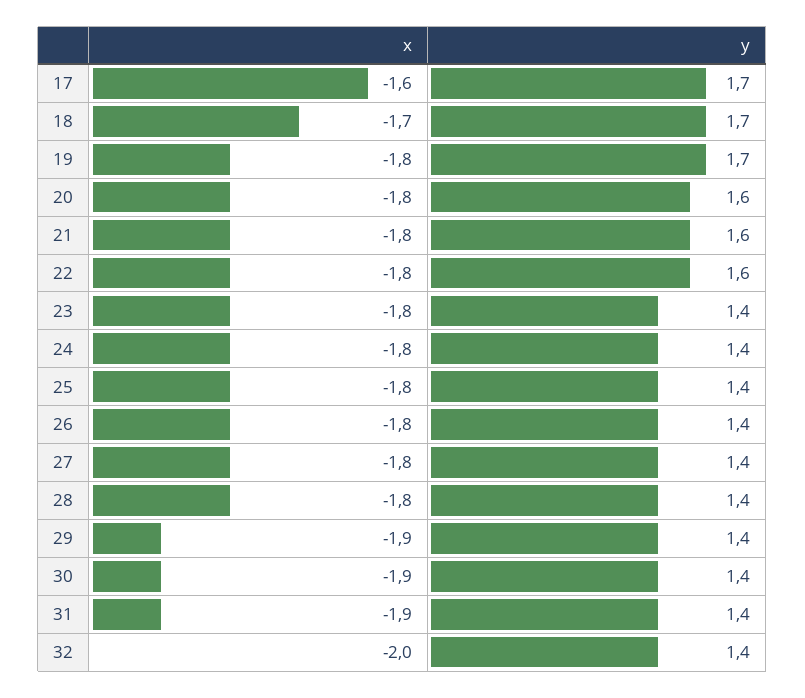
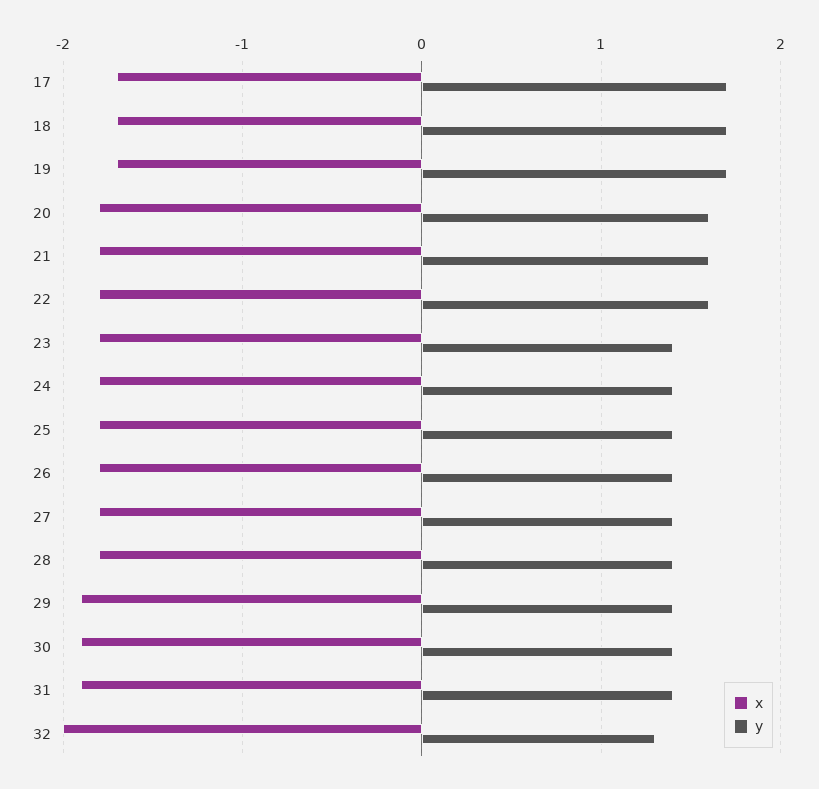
x, 17: -1.6 -> -1.7
x, 19: -1.8 -> -1.7
y, 32: 1.4 -> 1.3

